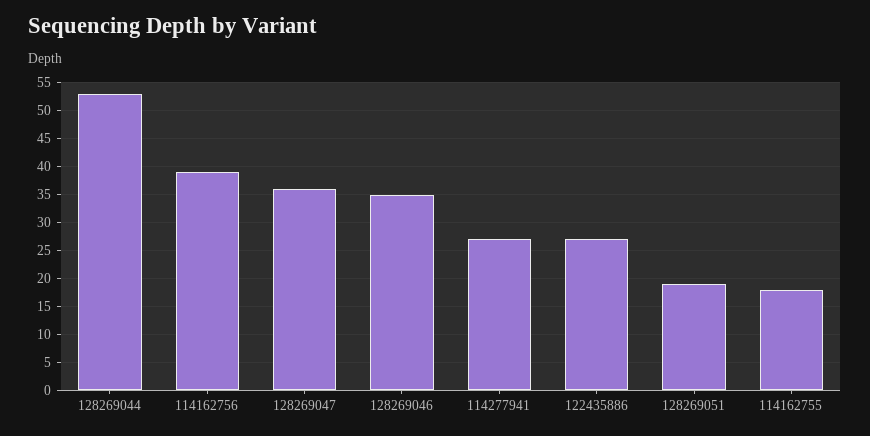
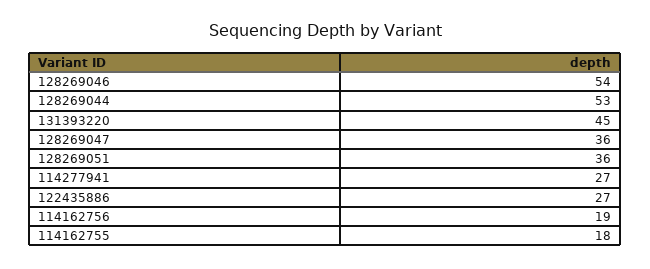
114162756: 40 -> 19
128269046: 35 -> 54
128269051: 20 -> 36
131393220: none -> 45

